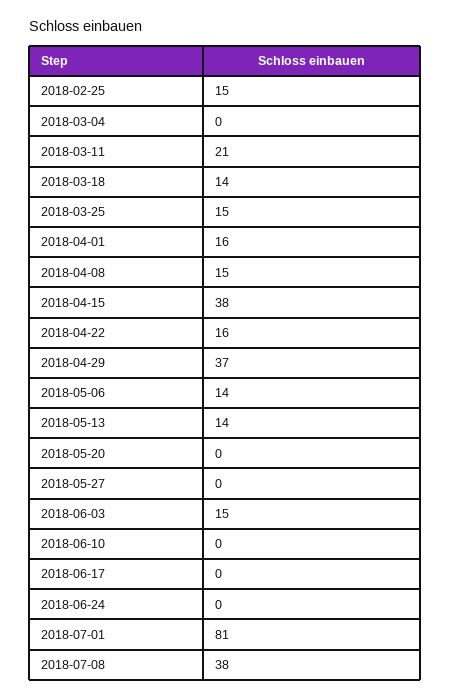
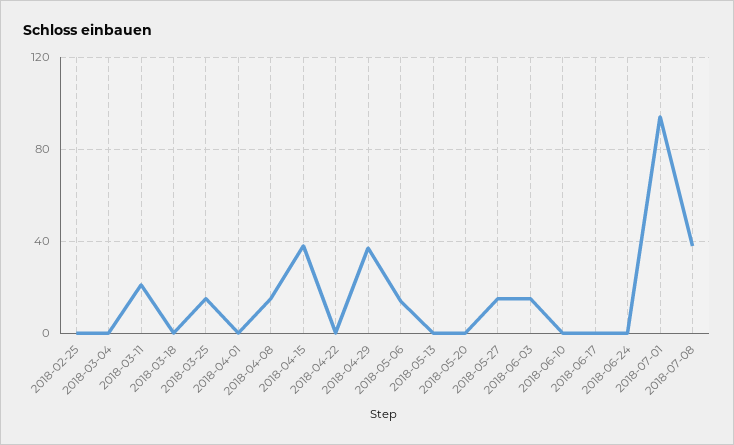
2018-02-25: 15 -> 0
2018-03-18: 14 -> 0
2018-04-01: 16 -> 0
2018-04-22: 16 -> 0
2018-05-13: 14 -> 0
2018-05-27: 0 -> 15
2018-07-01: 81 -> 95

